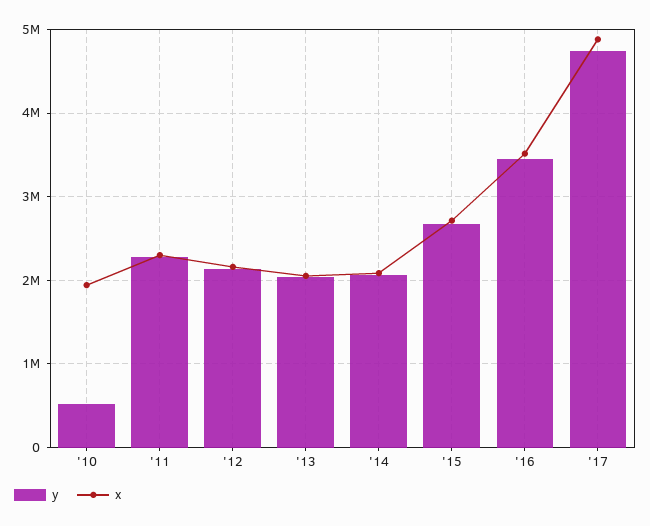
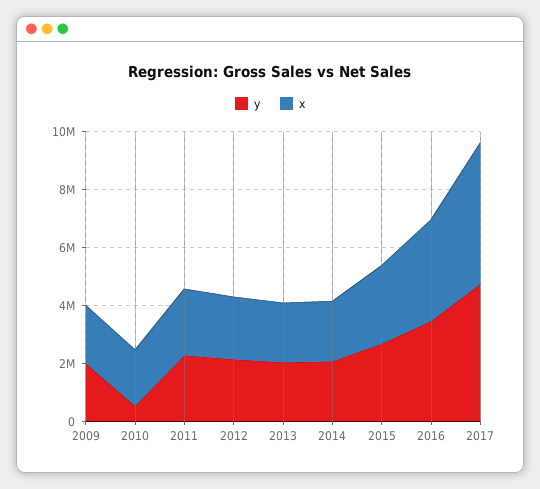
y, 2009: none -> 2000000
x, 2009: none -> 2000000

